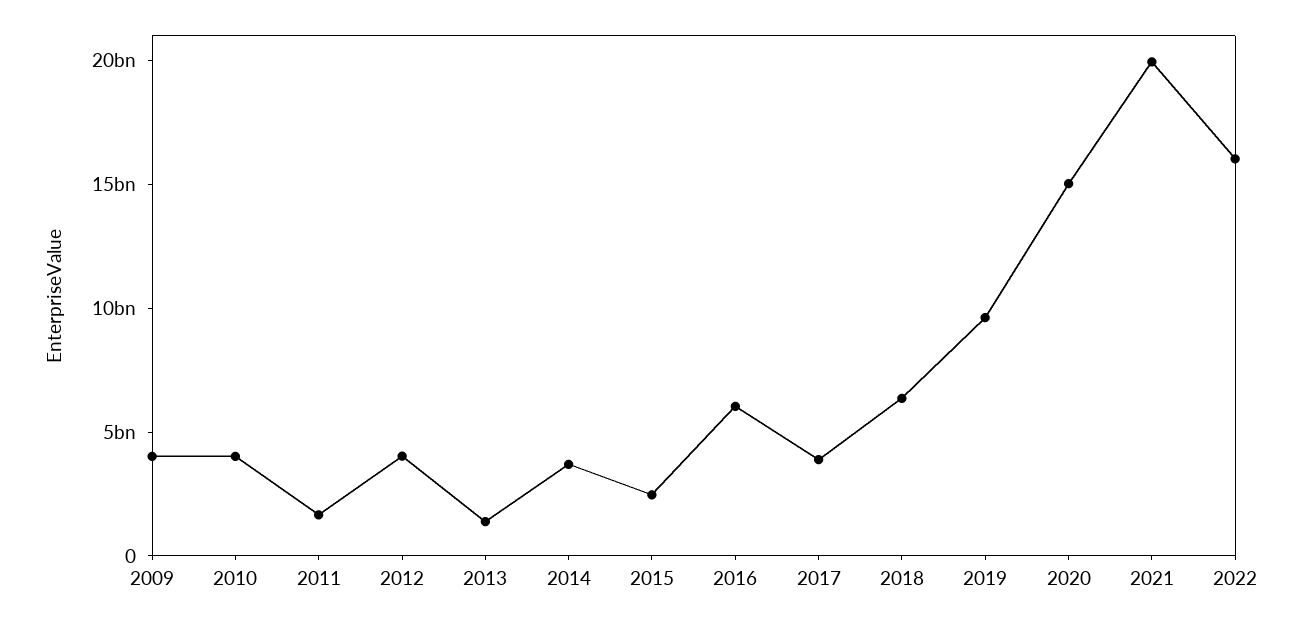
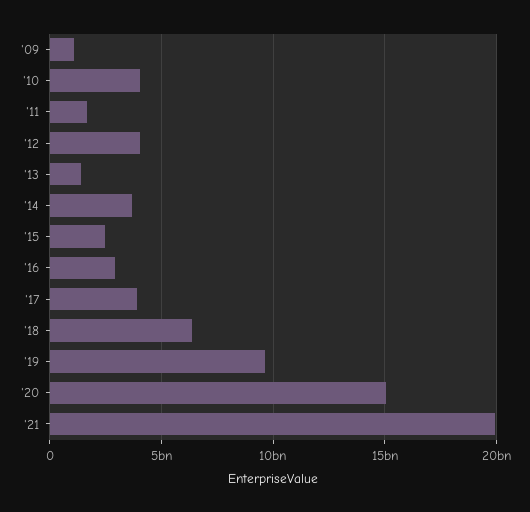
2009: 4000000000 -> 1000000000
2016: 6000000000 -> 3000000000
2022: 16000000000 -> none

